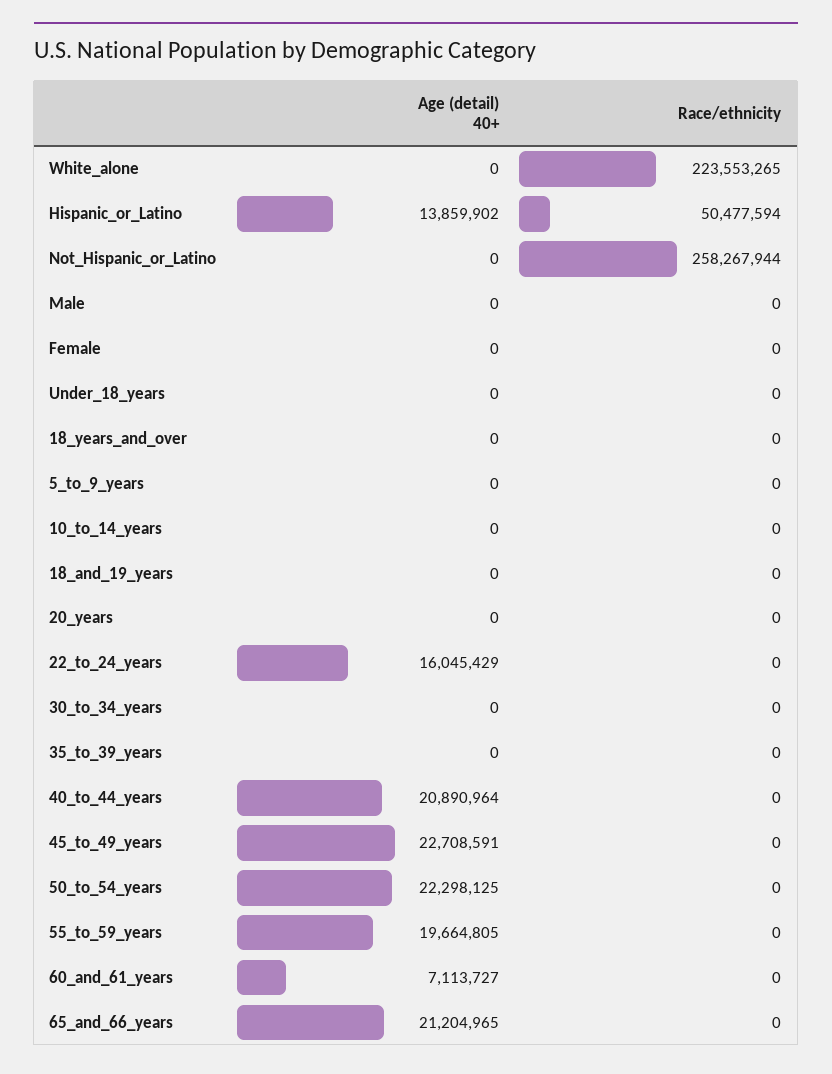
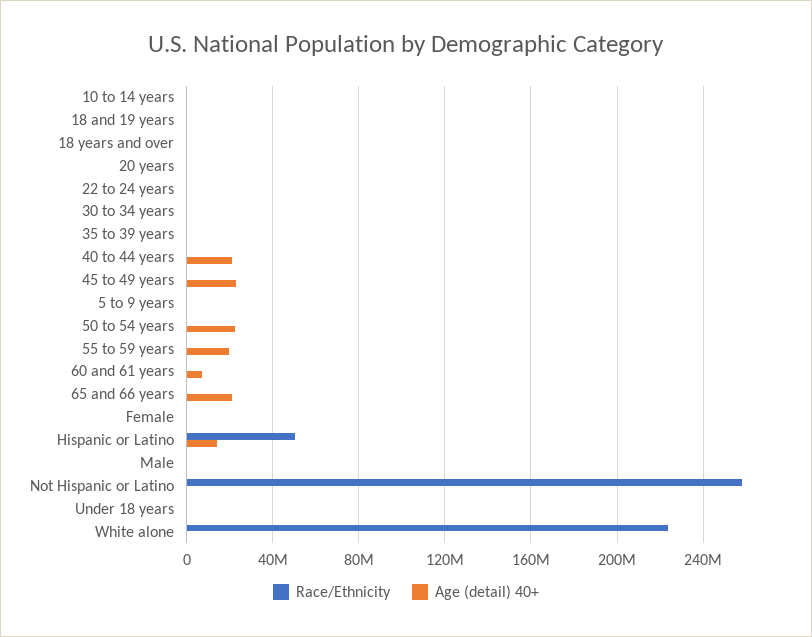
Age (detail) 40+, 22_to_24_years: 16045429 -> 0

